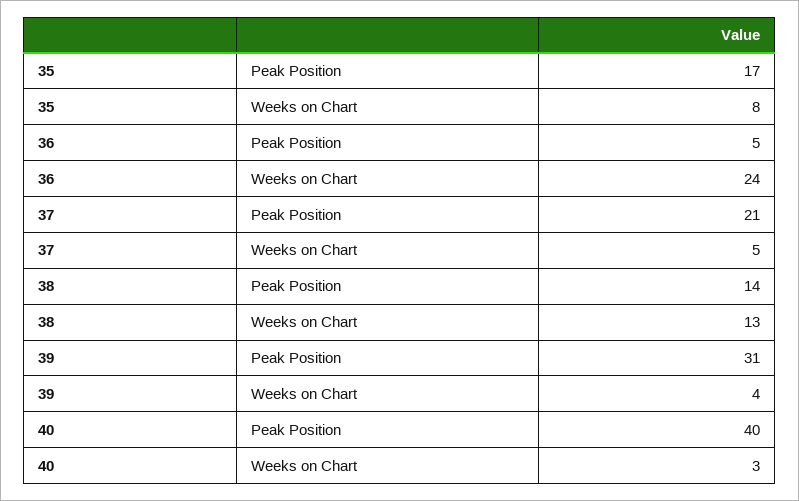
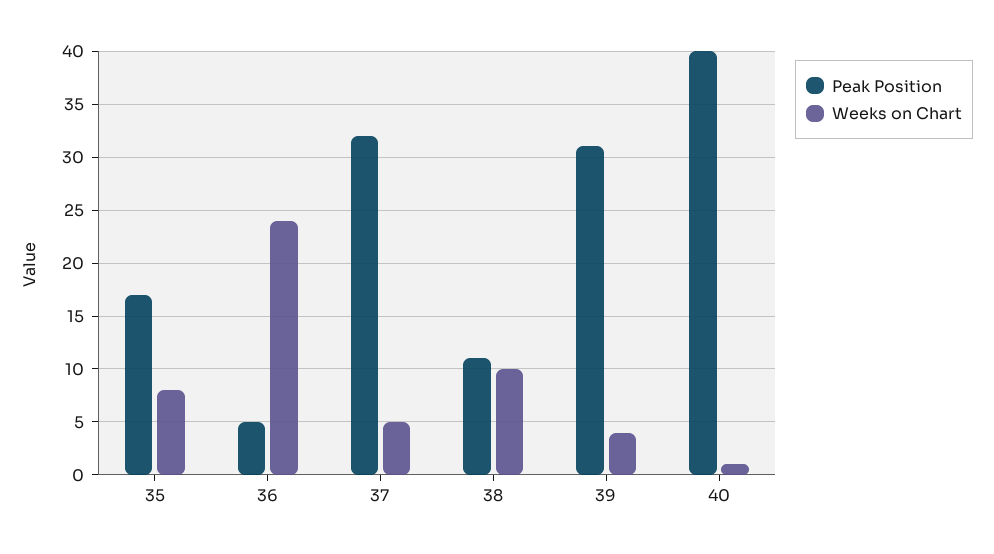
Peak Position, 37: 21 -> 32
Peak Position, 38: 14 -> 11
Weeks on Chart, 38: 13 -> 10
Weeks on Chart, 40: 3 -> 1

